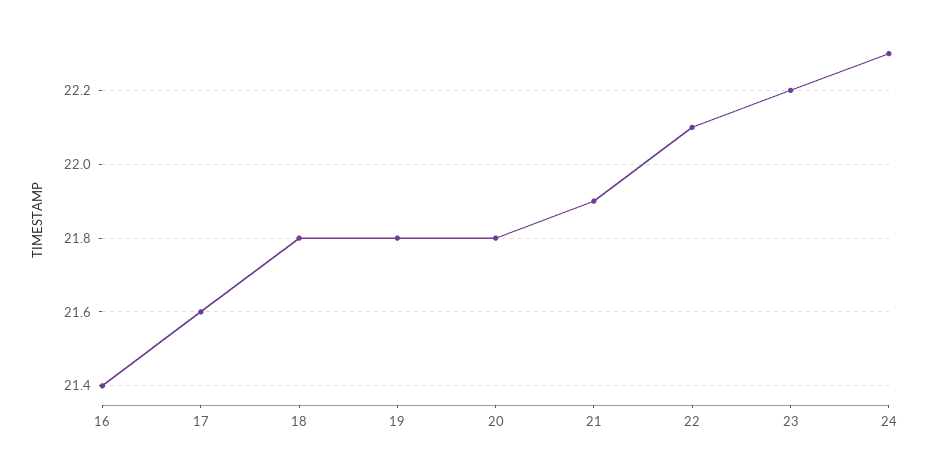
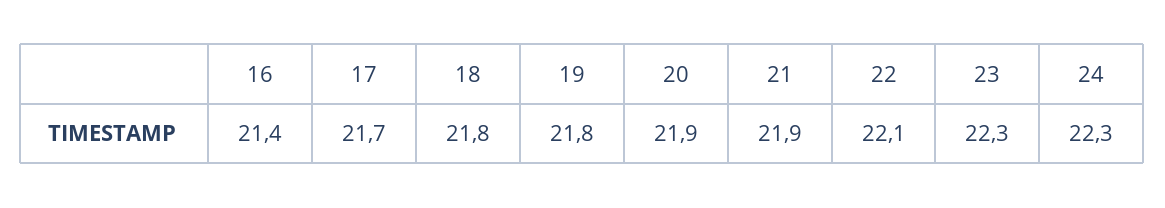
17: 21.6 -> 21.7
20: 21.8 -> 21.9
23: 22.2 -> 22.3

